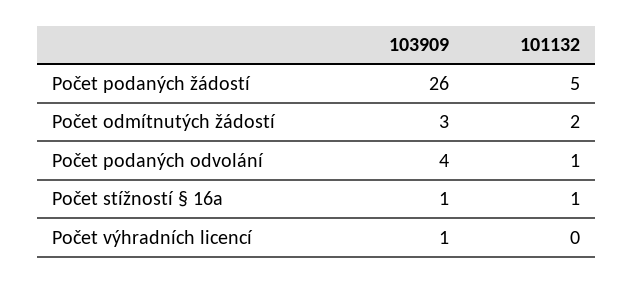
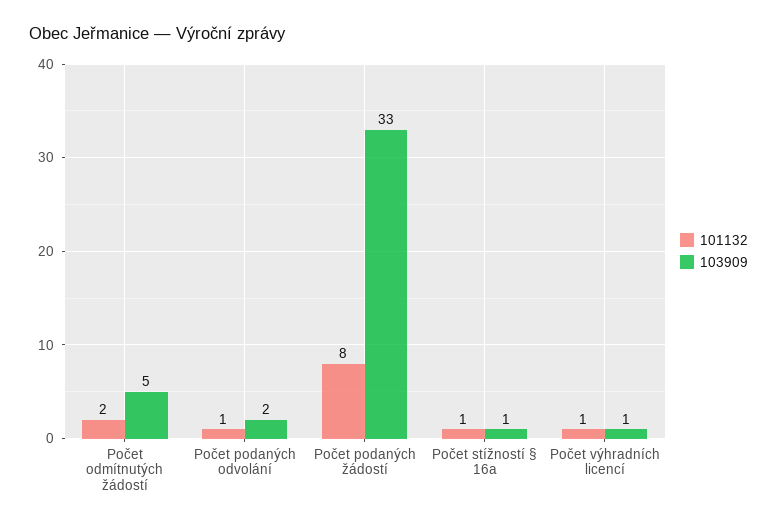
103909, Počet podaných žádostí: 26 -> 33
101132, Počet podaných žádostí: 5 -> 8
103909, Počet odmítnutých žádostí: 3 -> 5
103909, Počet podaných odvolání: 4 -> 2
101132, Počet výhradních licencí: 0 -> 1

